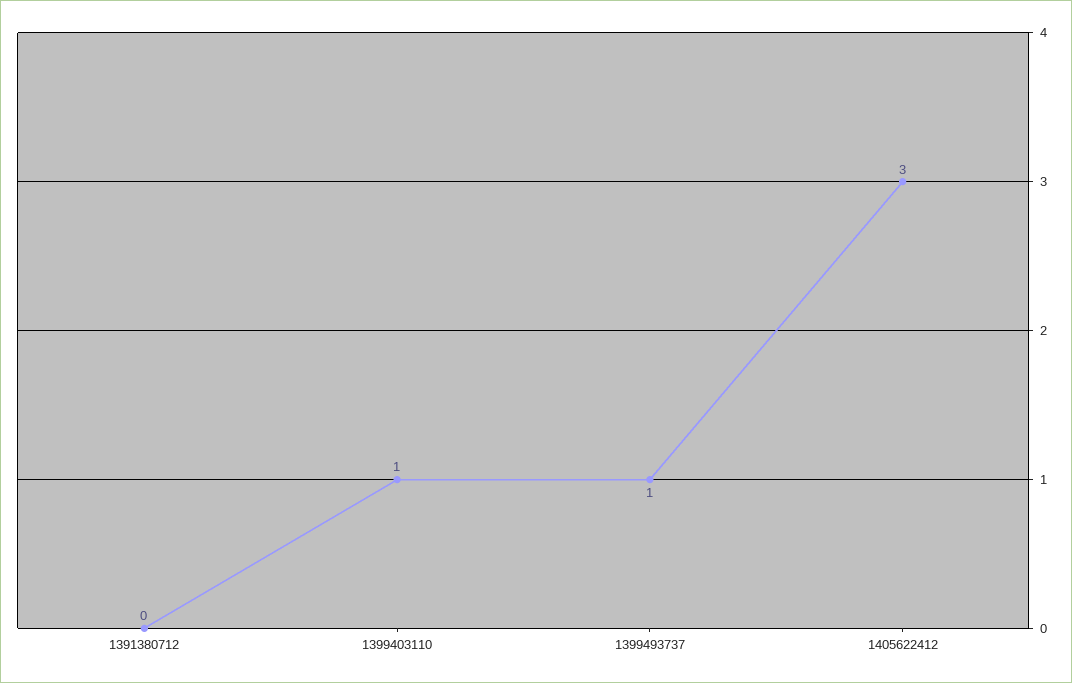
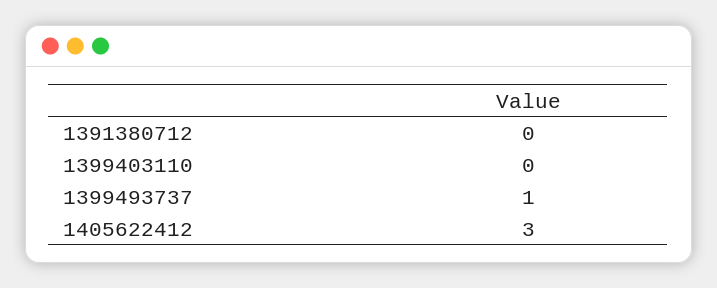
1399403110: 1 -> 0

